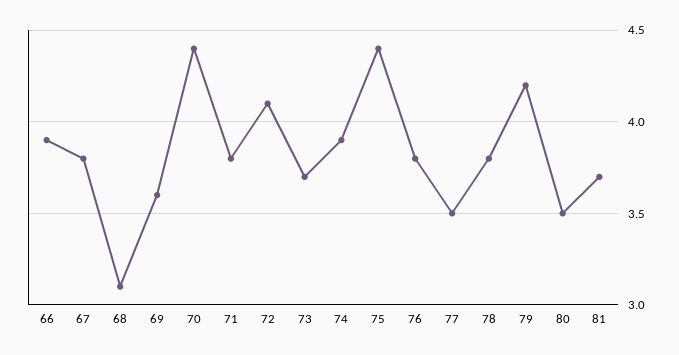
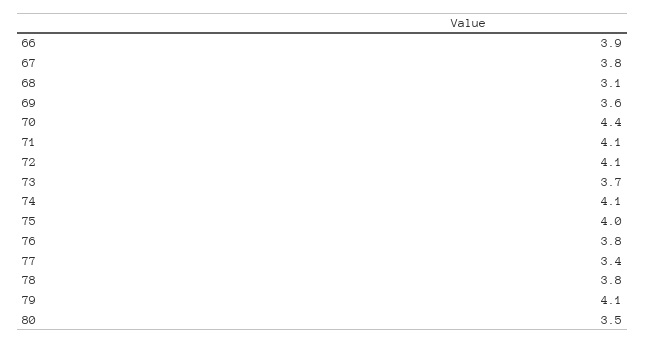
71: 3.8 -> 4.1
74: 3.9 -> 4.1
75: 4.4 -> 4
77: 3.5 -> 3.4
79: 4.2 -> 4.1
81: 3.7 -> none

